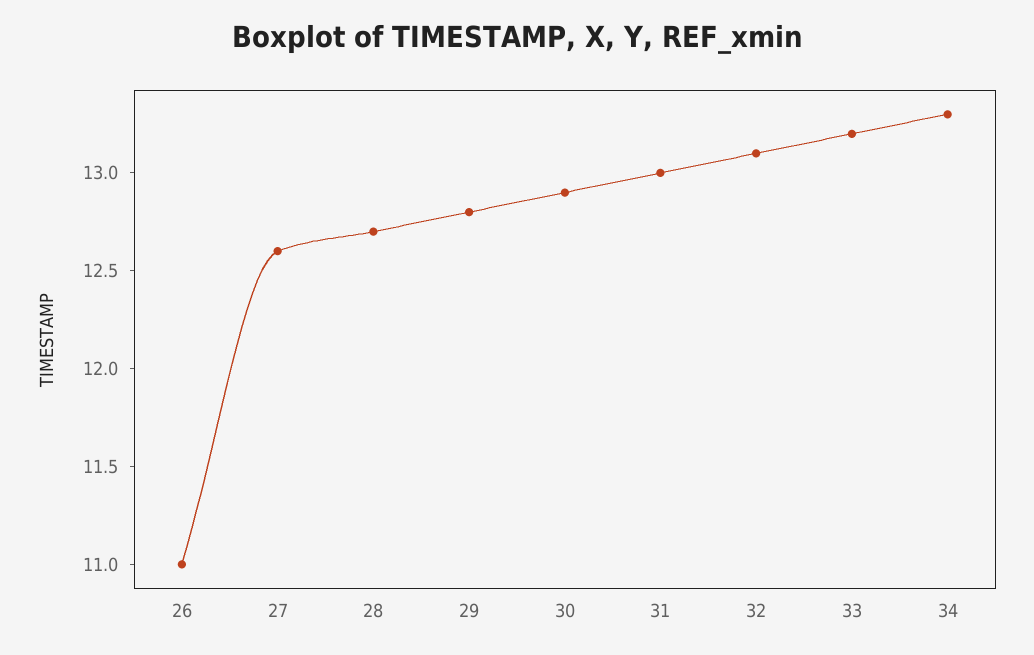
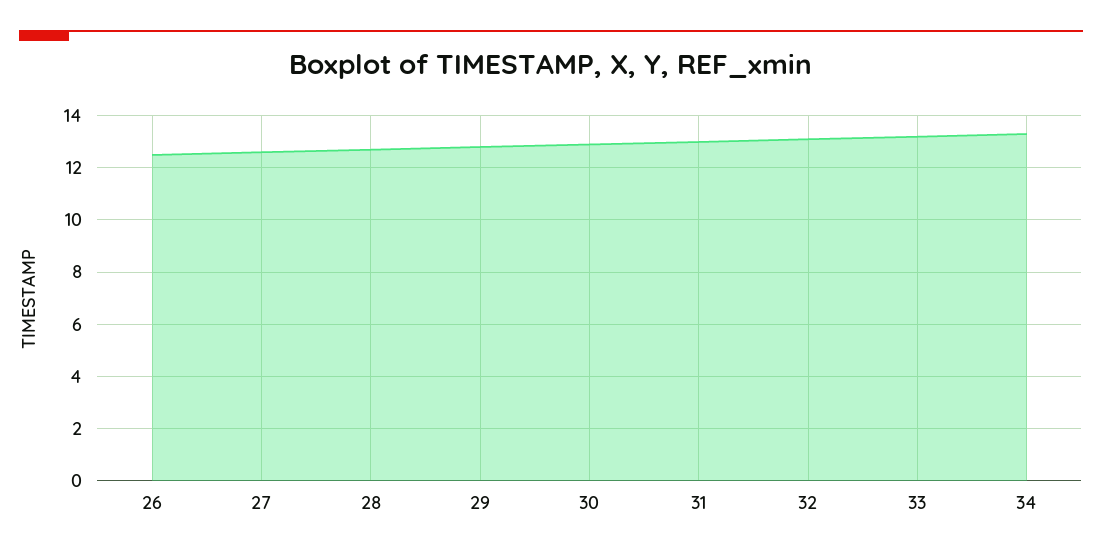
26: 11 -> 12.5

